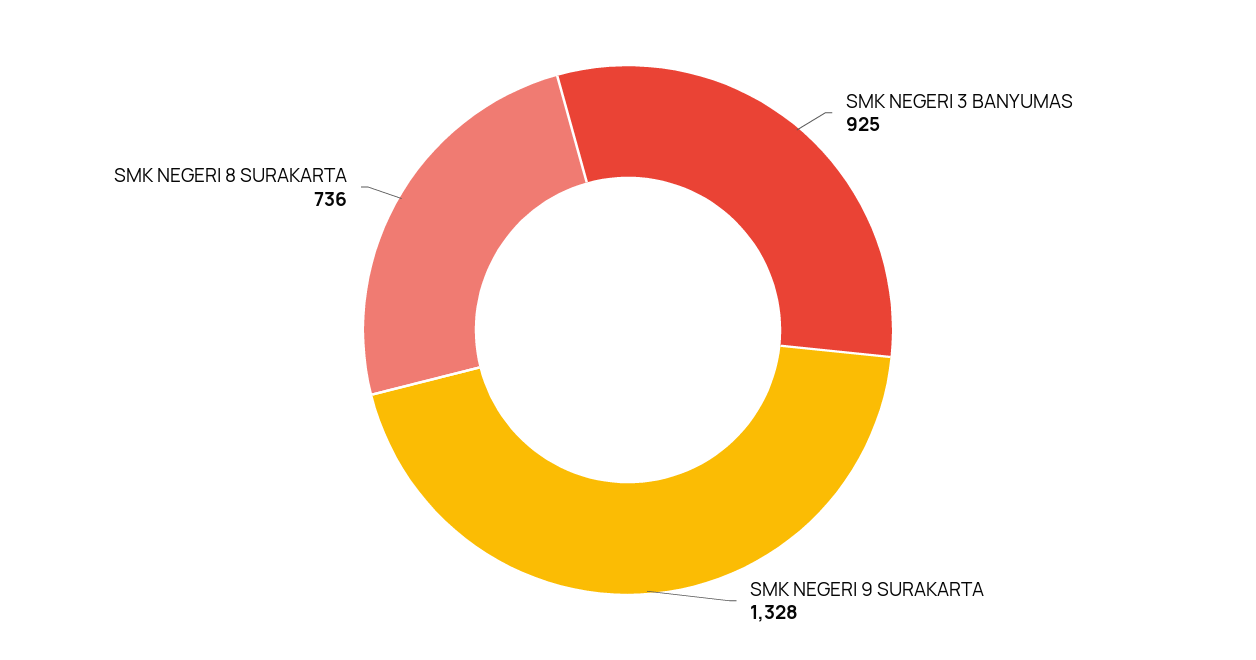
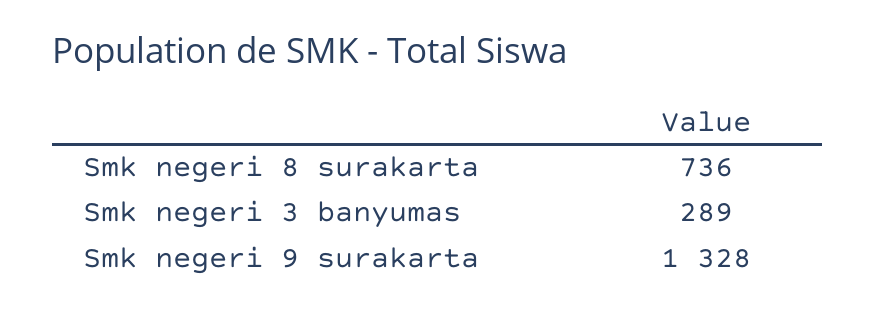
SMK NEGERI 3 BANYUMAS: 925 -> 289

